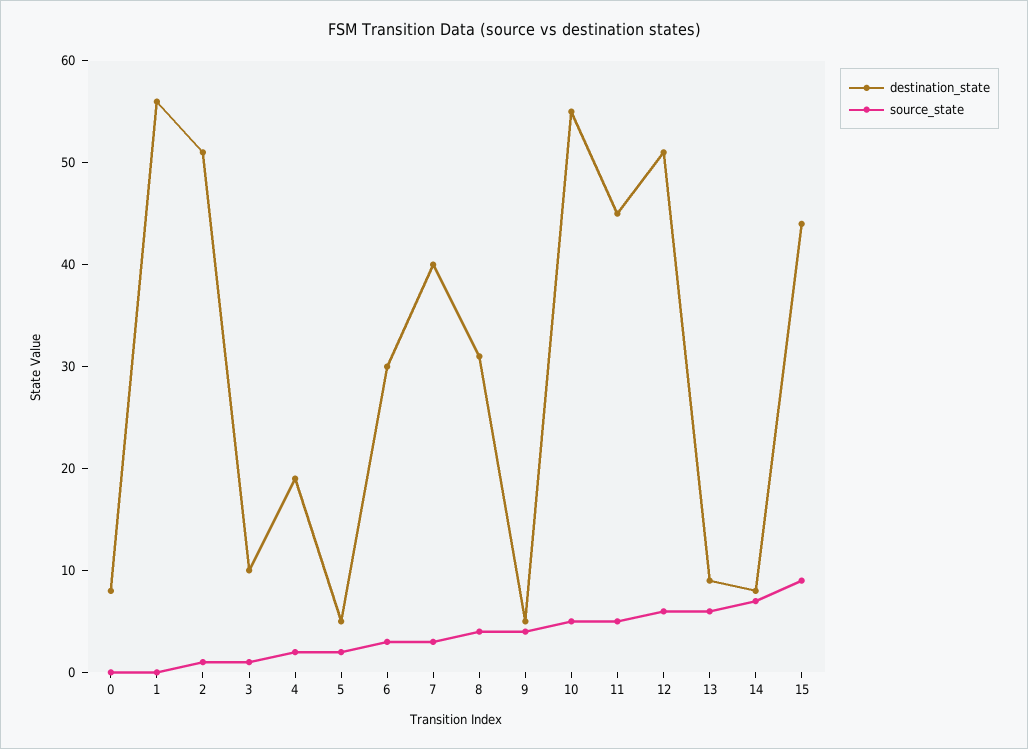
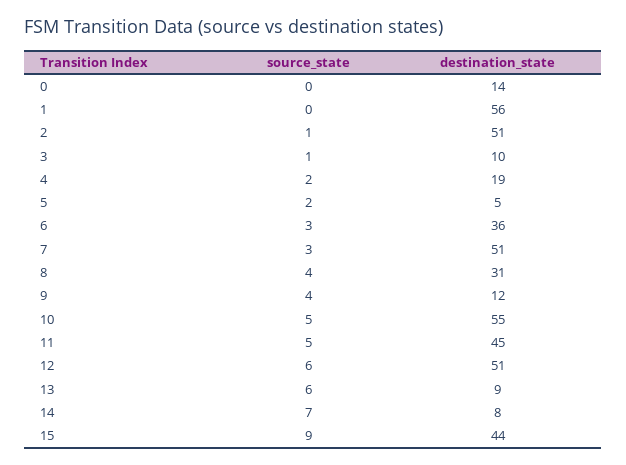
destination_state, 0: 8 -> 14
destination_state, 6: 30 -> 36
destination_state, 7: 40 -> 51
destination_state, 9: 5 -> 12

